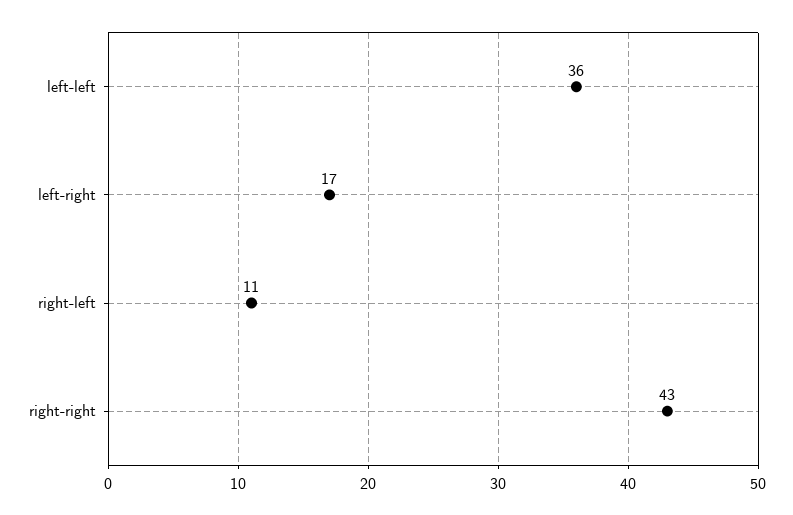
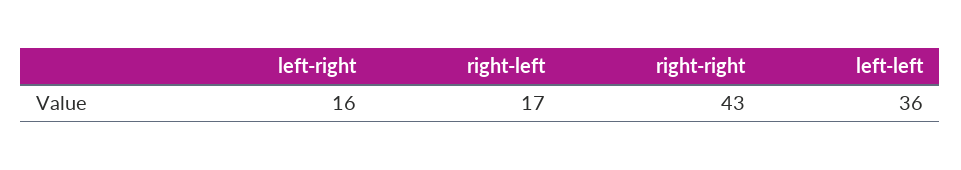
left-right: 17 -> 16
right-left: 11 -> 17

